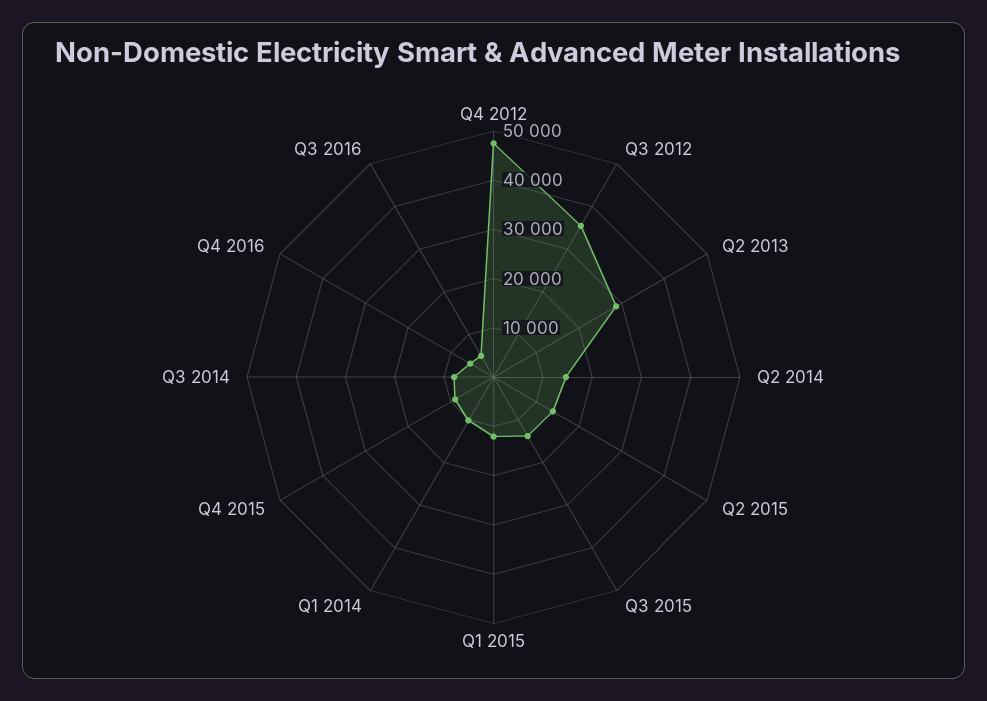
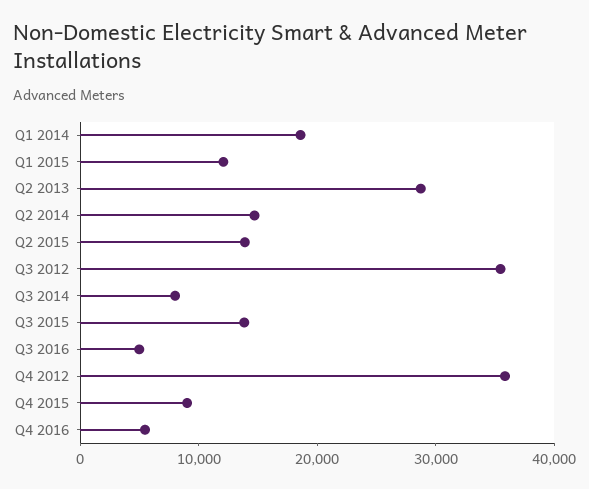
Q4 2012: 48000 -> 36000
Q1 2014: 10000 -> 18000

